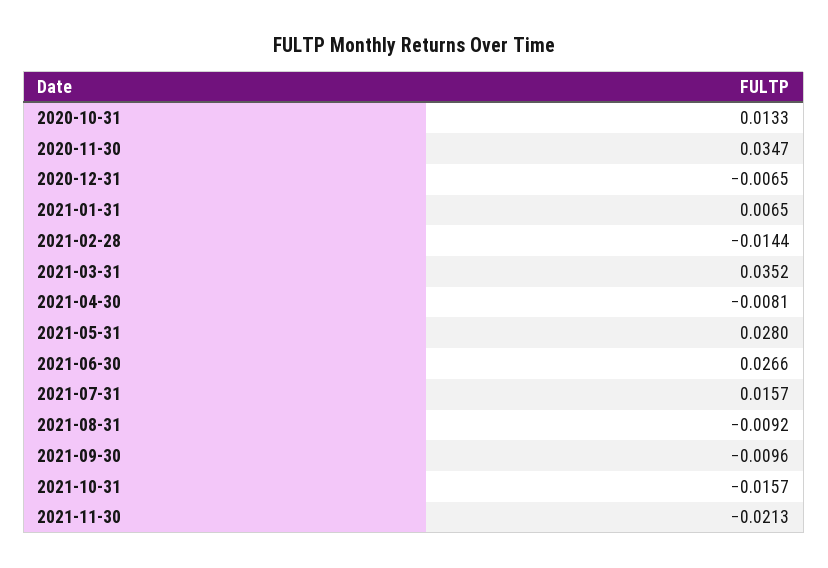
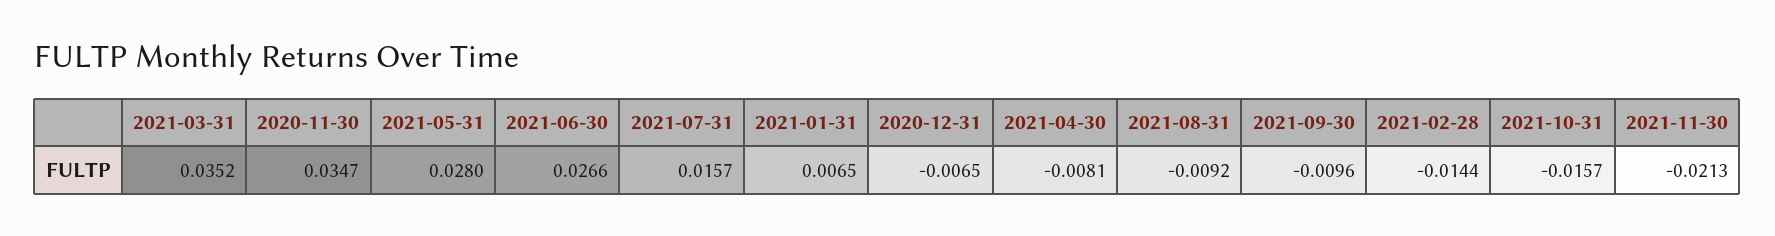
2020-10-31: 0.0133 -> none

